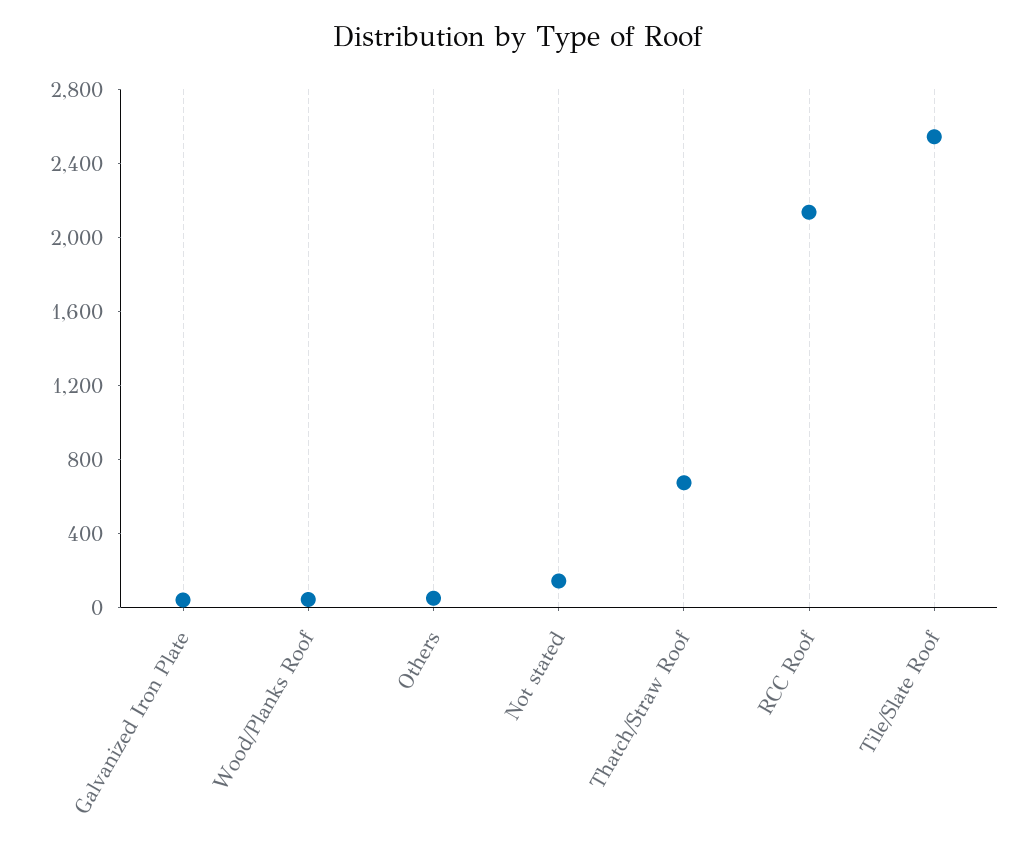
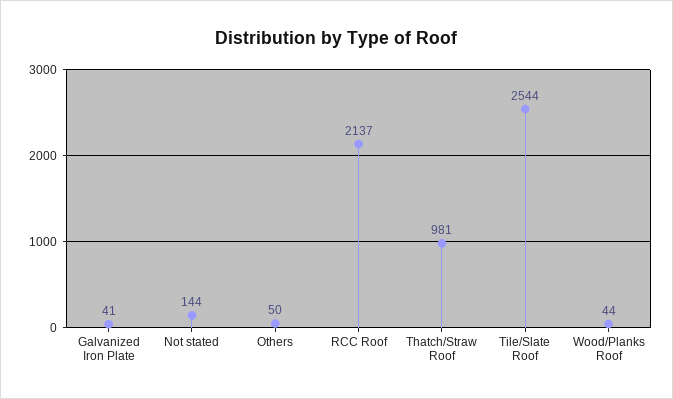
Thatch/Straw Roof: 700 -> 981

